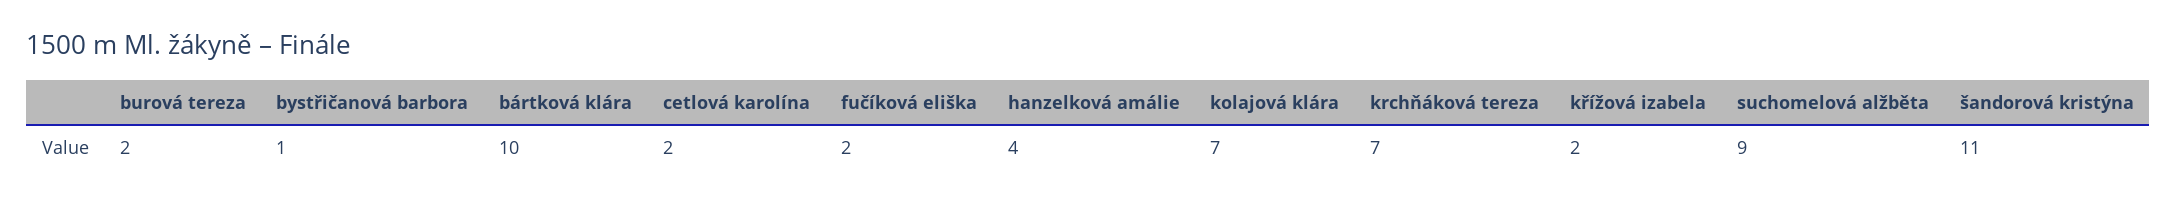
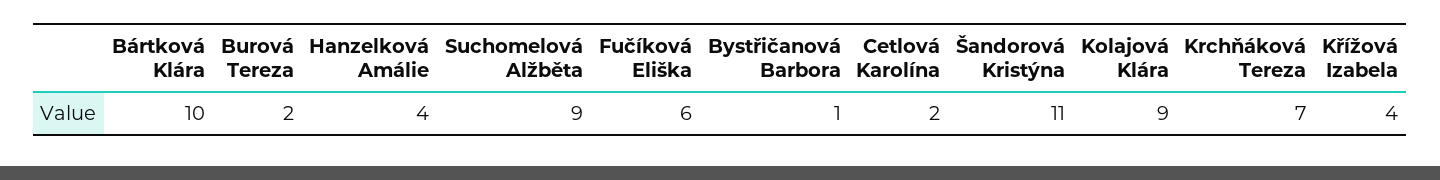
fučíková eliška: 2 -> 6
kolajová klára: 7 -> 9
křížová izabela: 2 -> 4

